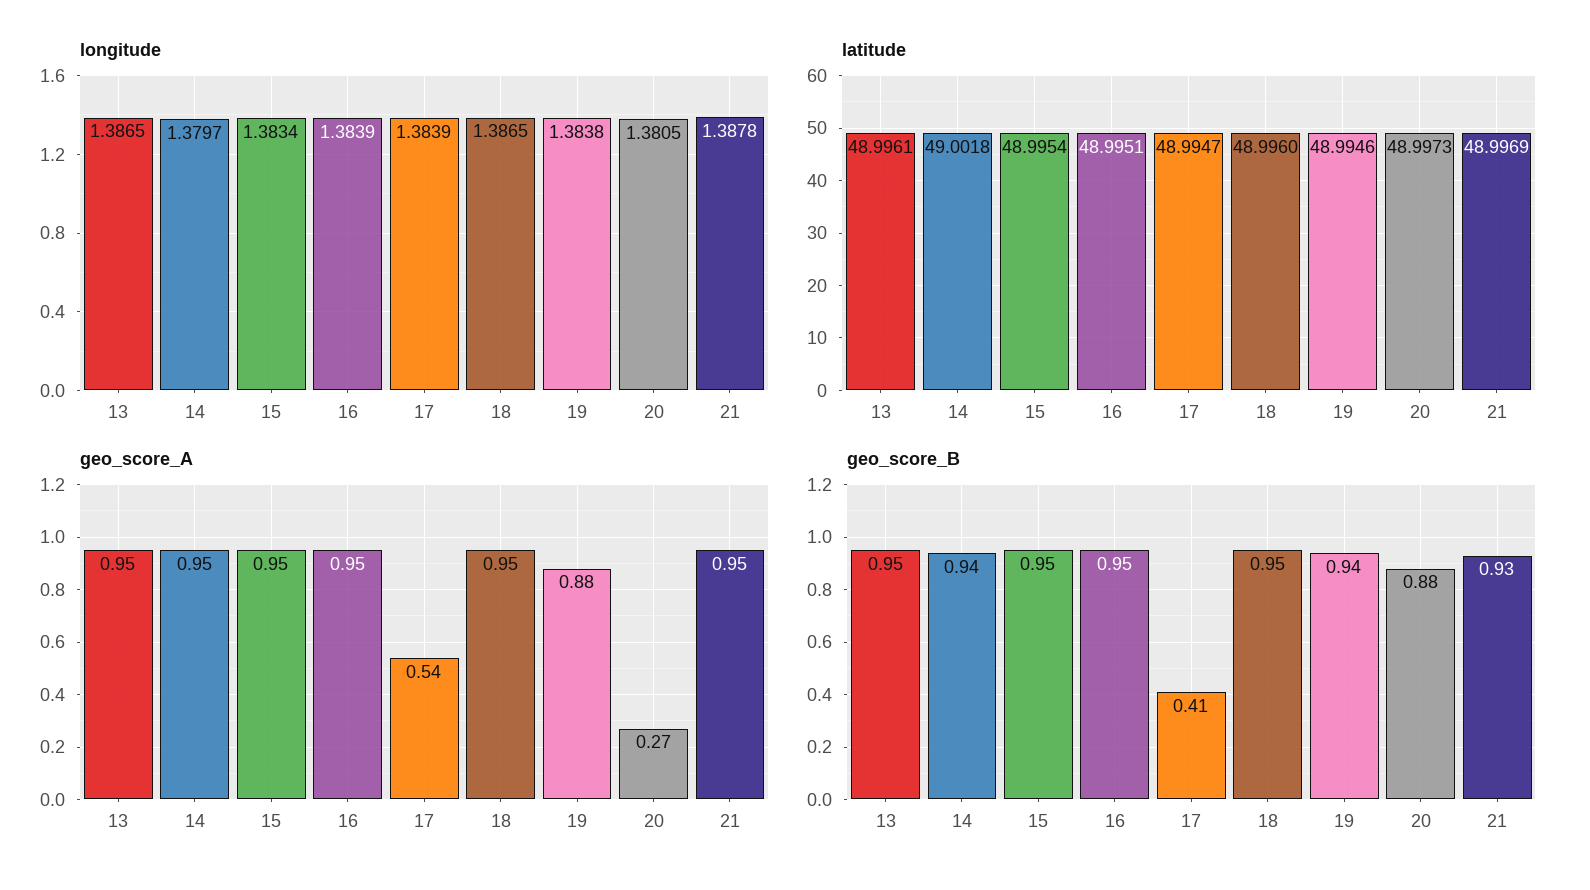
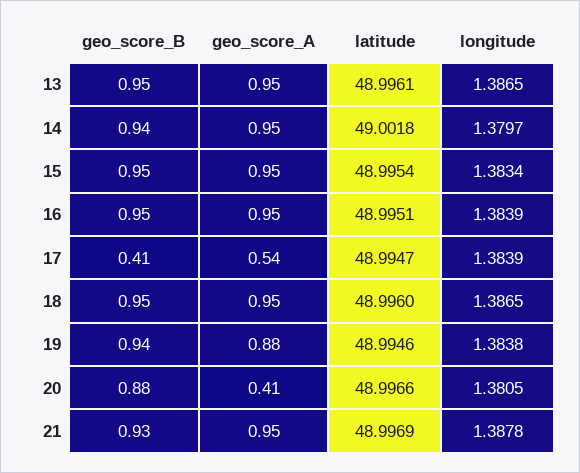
latitude, 20: 48.9973 -> 48.9966
geo_score_A, 20: 0.27 -> 0.41

